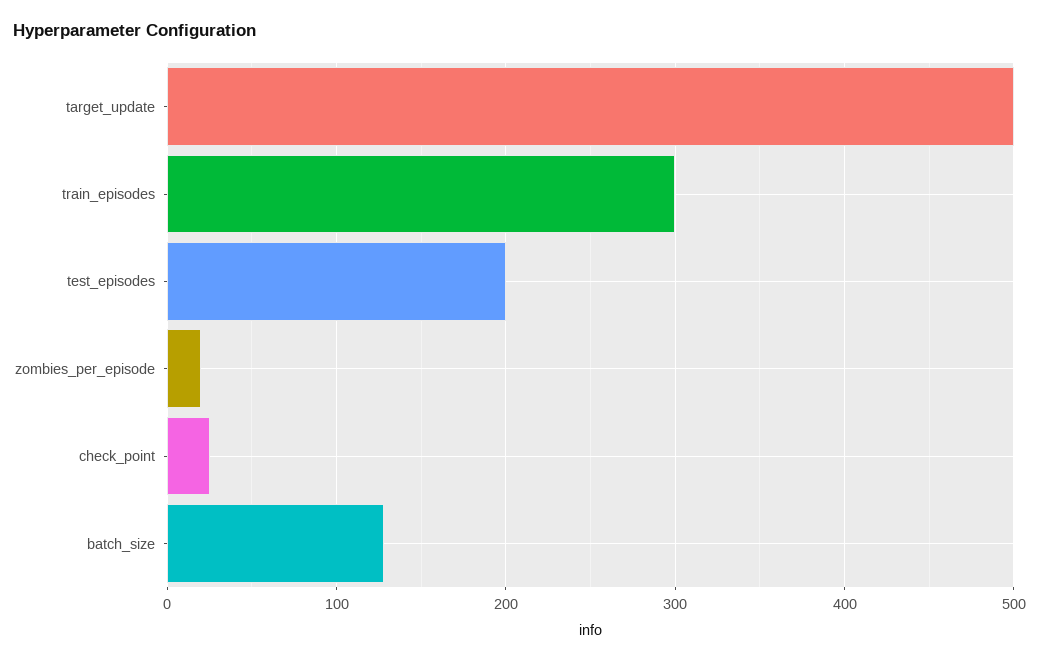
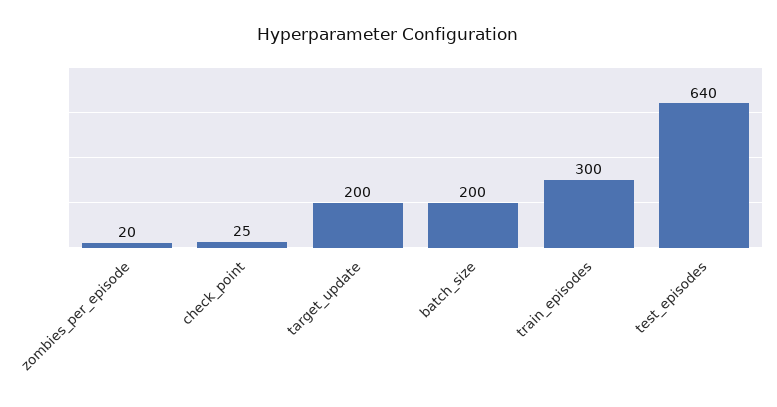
target_update: 500 -> 200
test_episodes: 200 -> 640
batch_size: 130 -> 200

